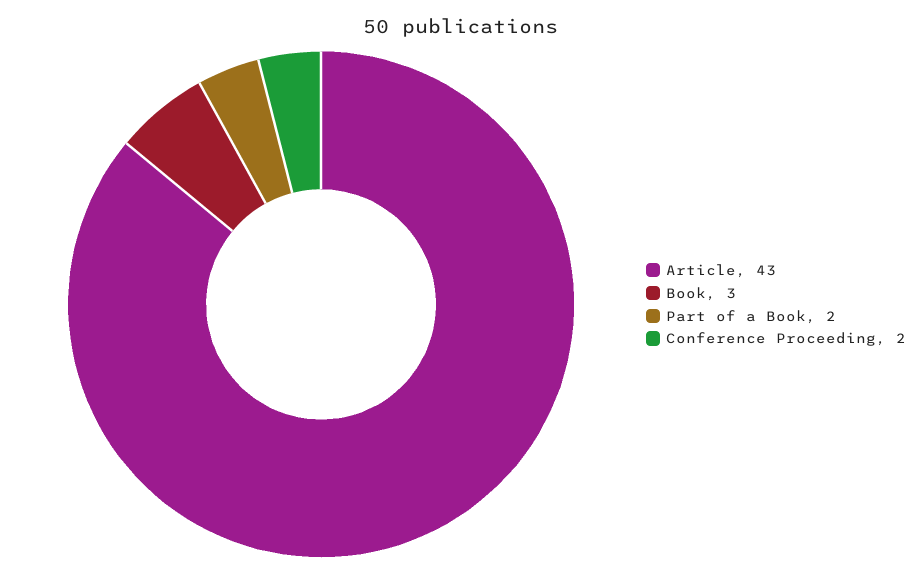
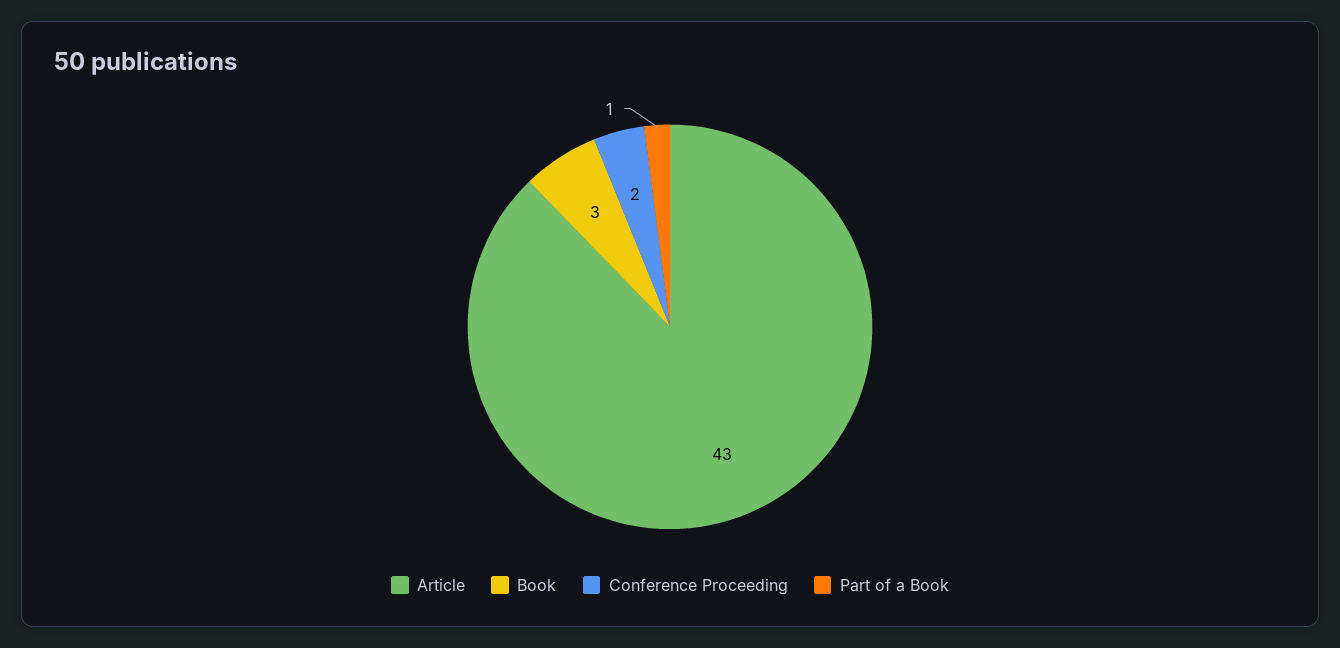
Part of a Book: 2 -> 1

